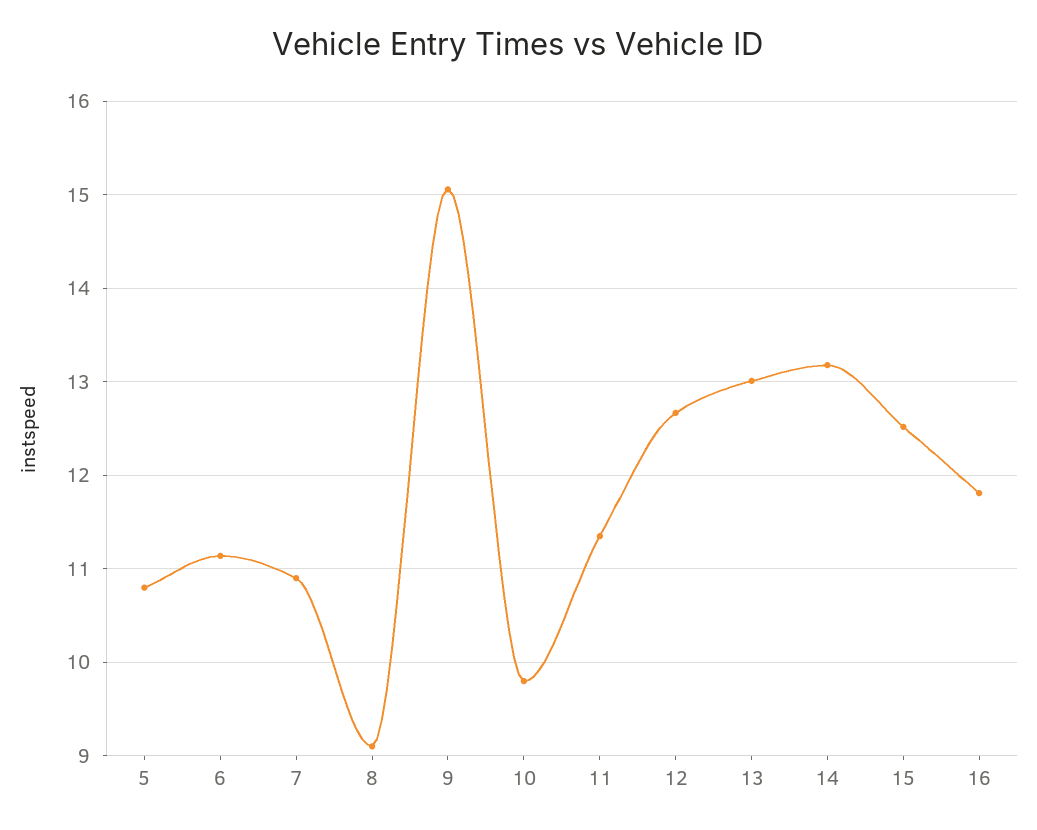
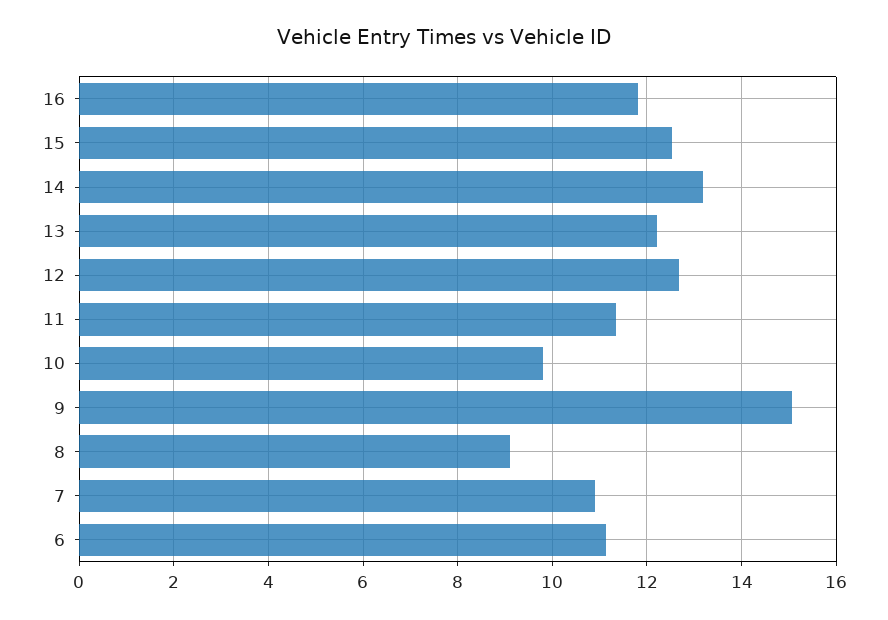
5: 10.8 -> none
13: 13 -> 12.2

